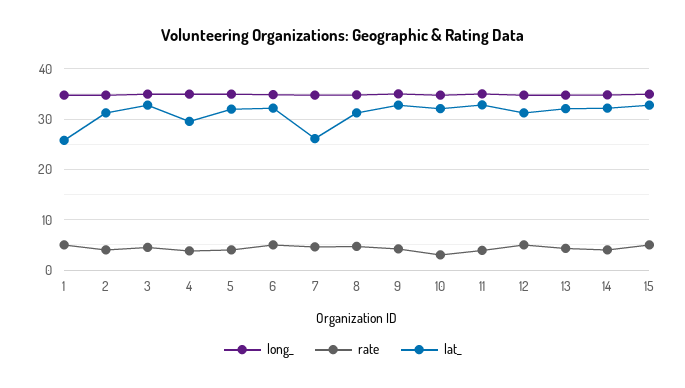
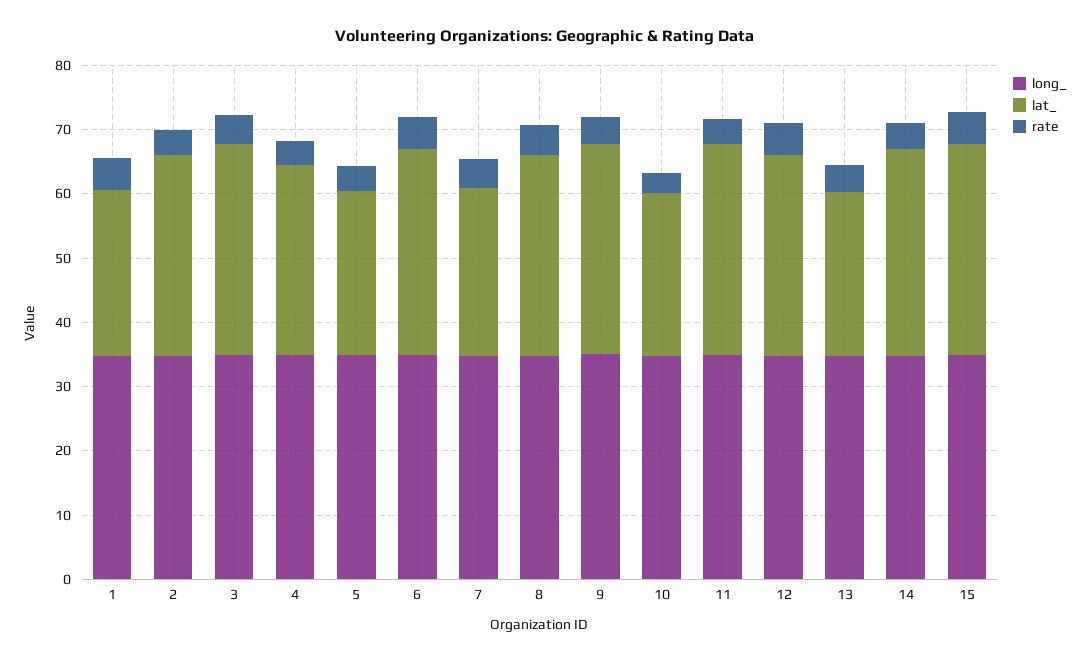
lat_, 5: 32 -> 26
lat_, 10: 32 -> 26
lat_, 13: 32 -> 26

